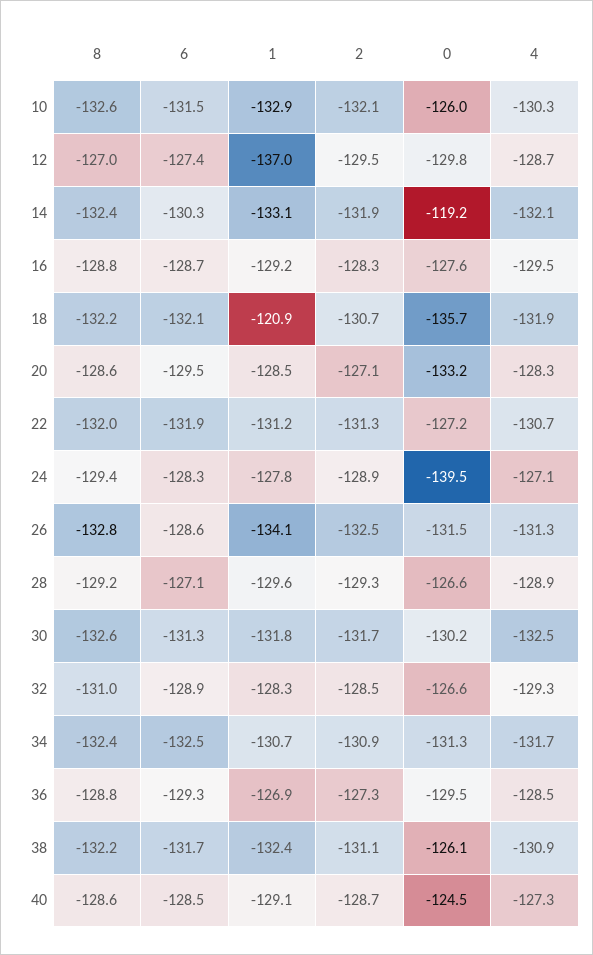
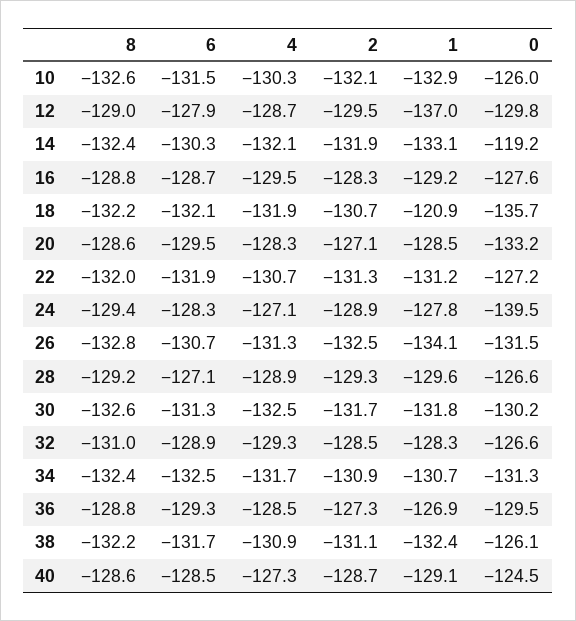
8, 12: -127 -> -129
6, 12: -127.4 -> -127.9
6, 26: -128.6 -> -130.7

